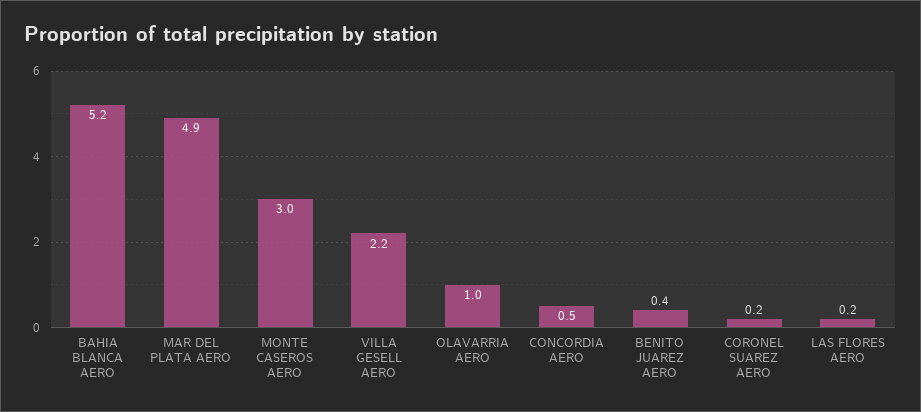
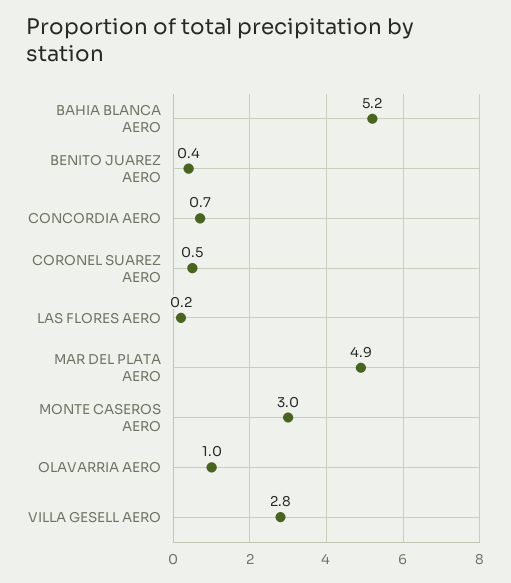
VILLA GESELL AERO: 2.2 -> 2.8
CONCORDIA AERO: 0.5 -> 0.7
CORONEL SUAREZ AERO: 0.2 -> 0.5

